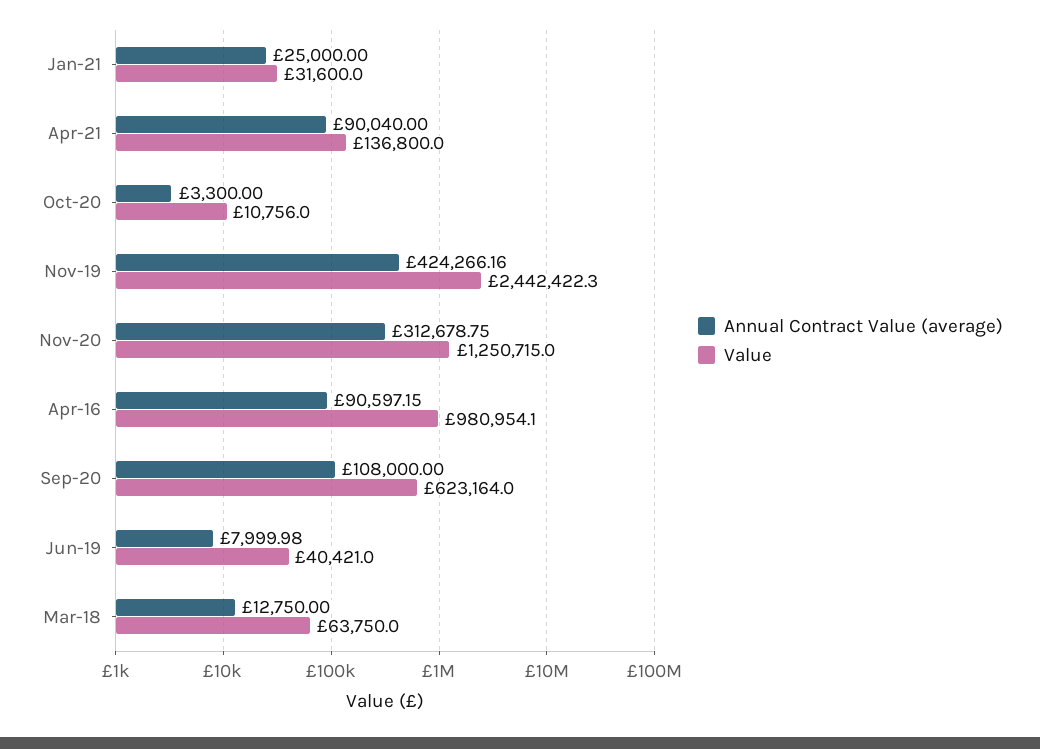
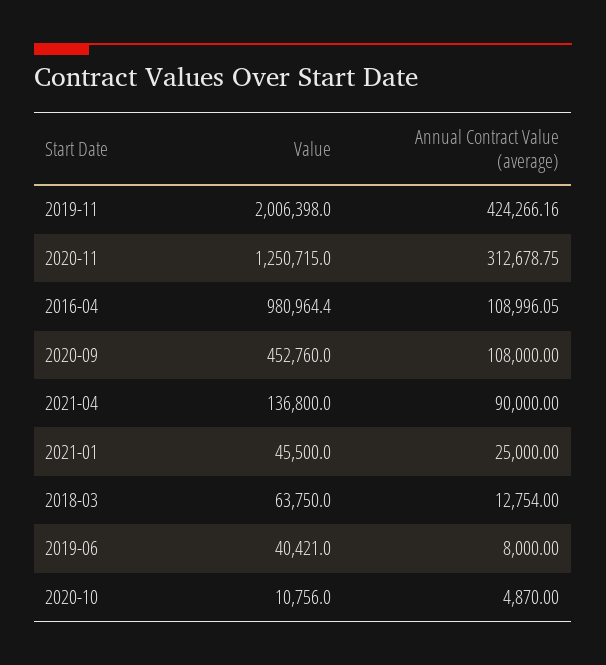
Value, Jan-21: 31600 -> 45500
Annual Contract Value (average), Apr-21: 90040 -> 90000
Annual Contract Value (average), Oct-20: 3300 -> 4870
Value, Nov-19: 2442422.3 -> 2006398
Annual Contract Value (average), Apr-16: 90597.15 -> 108996.05
Value, Apr-16: 980954.1 -> 980964.4
Value, Sep-20: 623164 -> 452760
Annual Contract Value (average), Jun-19: 7999.98 -> 8000
Annual Contract Value (average), Mar-18: 12750 -> 12754

